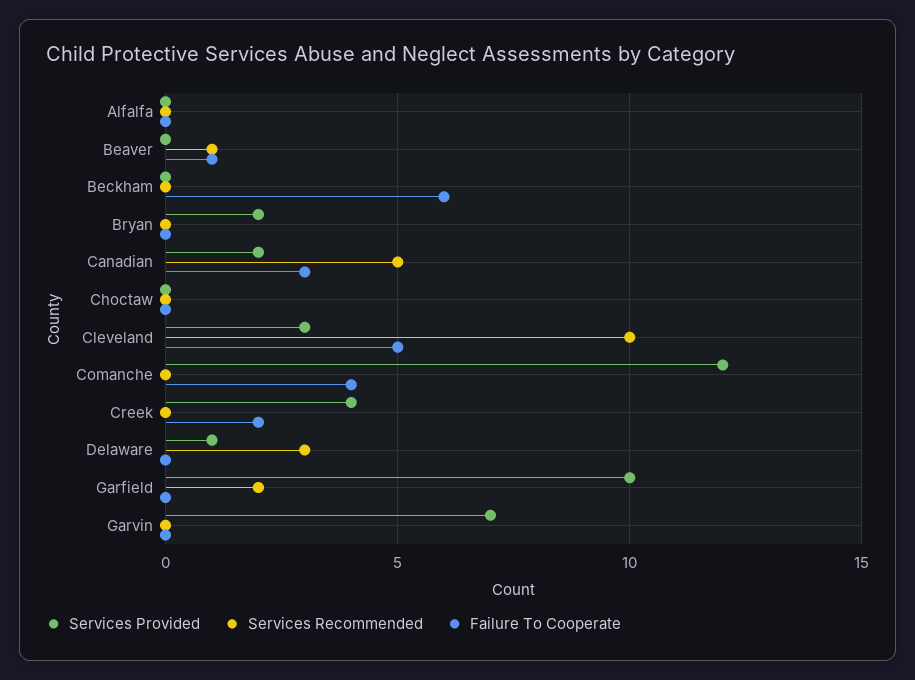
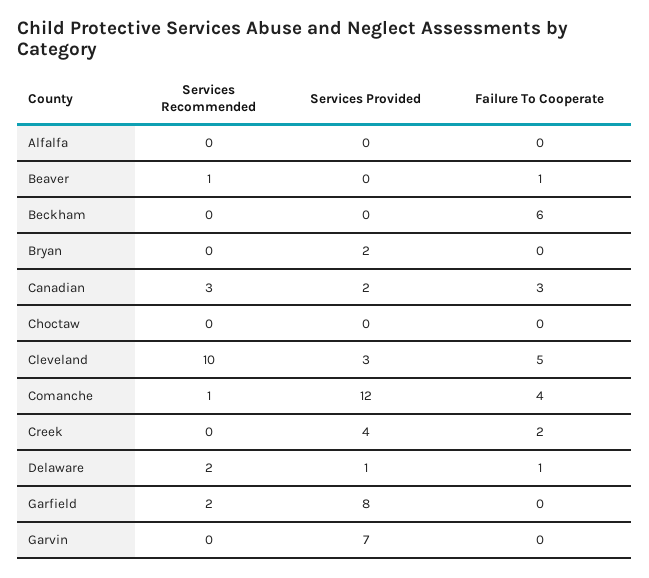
Services Recommended, Canadian: 5 -> 3
Services Recommended, Comanche: 0 -> 1
Services Recommended, Delaware: 3 -> 2
Failure To Cooperate, Delaware: 0 -> 1
Services Provided, Garfield: 10 -> 8

